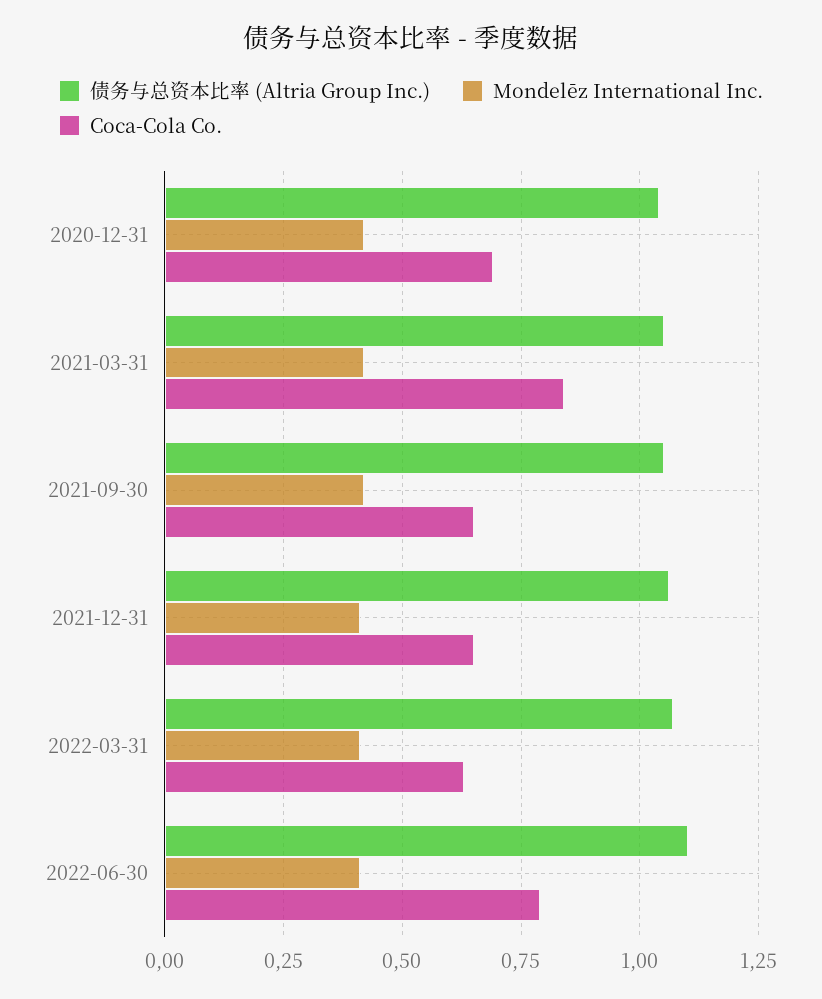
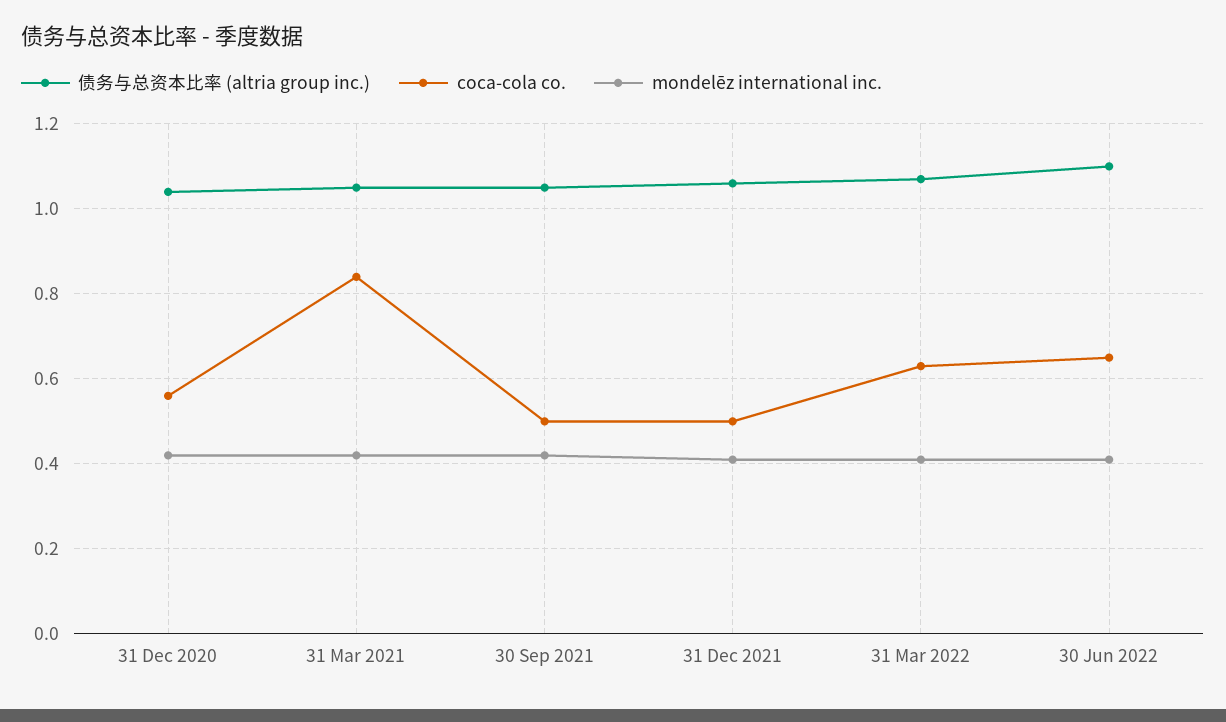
Coca-Cola Co., 2020-12-31: 0.7 -> 0.55
Coca-Cola Co., 2021-09-30: 0.65 -> 0.5
Coca-Cola Co., 2021-12-31: 0.65 -> 0.5
Coca-Cola Co., 2022-06-30: 0.8 -> 0.65

